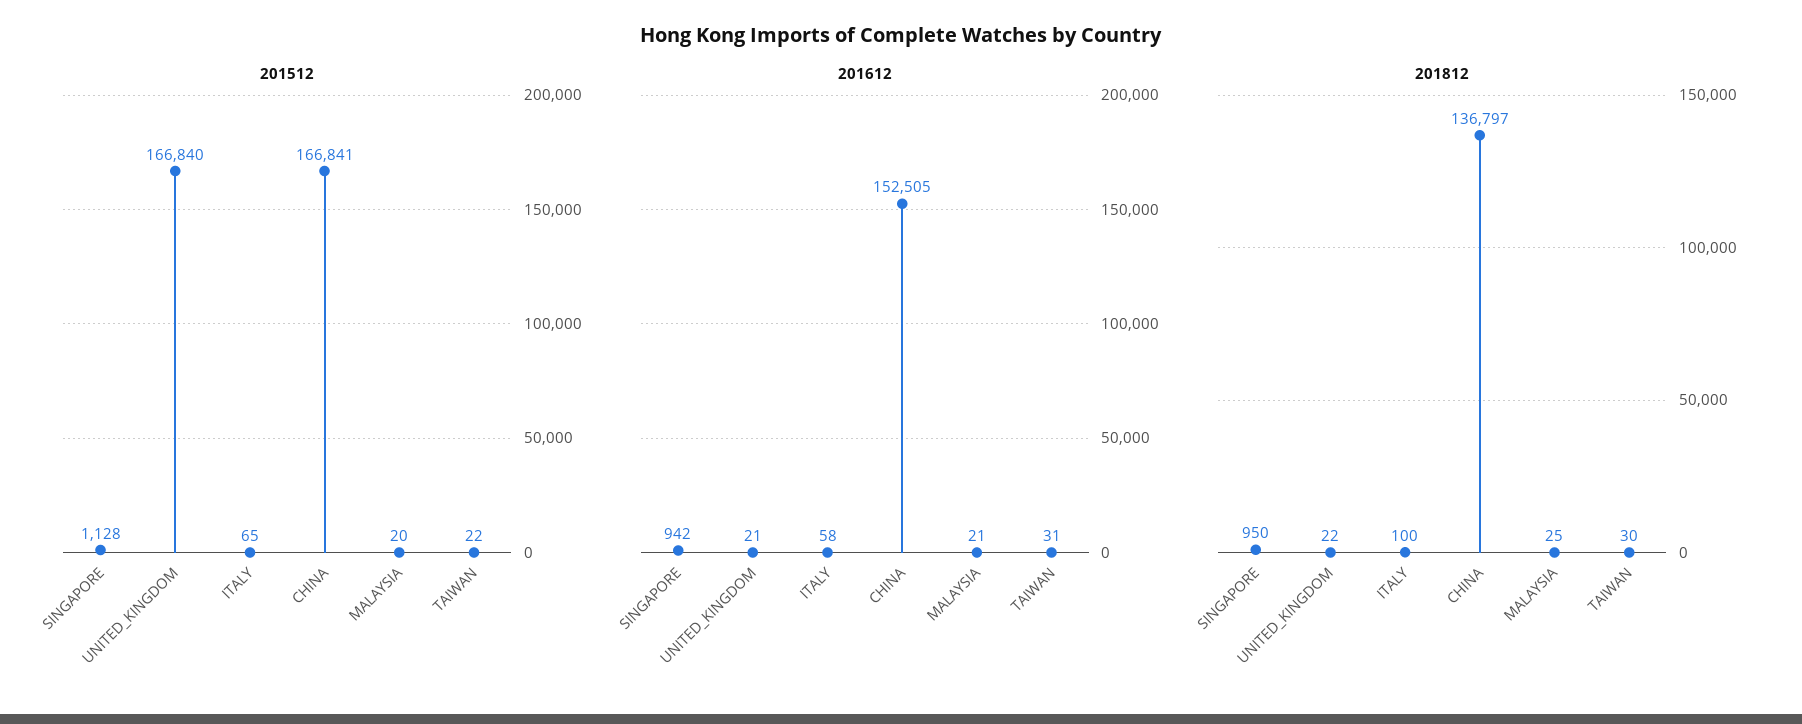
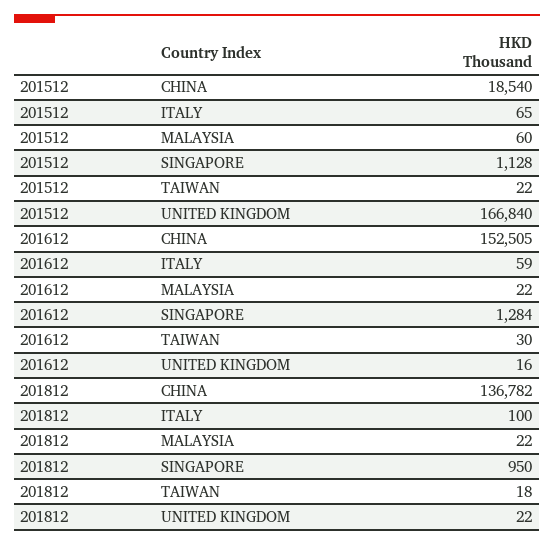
201512, CHINA: 166841 -> 18540
201512, MALAYSIA: 20 -> 60
201612, SINGAPORE: 942 -> 1284
201612, UNITED_KINGDOM: 21 -> 16
201612, ITALY: 58 -> 59
201612, MALAYSIA: 21 -> 22
201612, TAIWAN: 31 -> 30
201812, CHINA: 136797 -> 136782
201812, MALAYSIA: 25 -> 22
201812, TAIWAN: 30 -> 18

